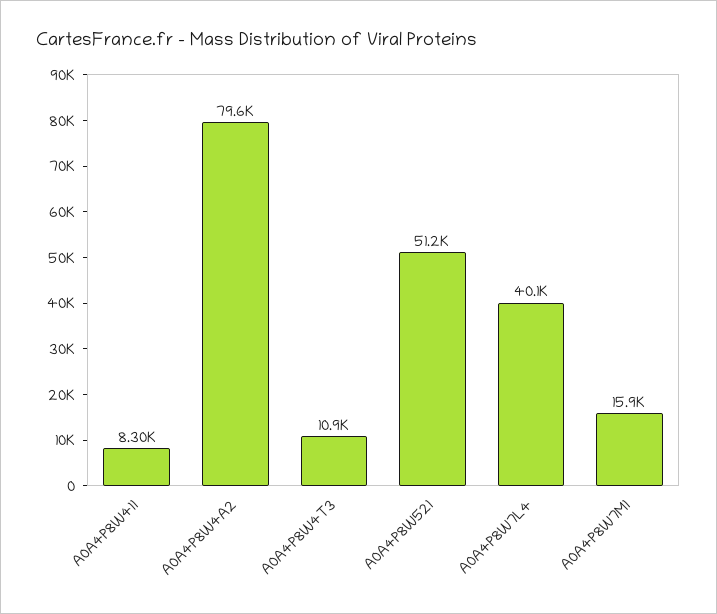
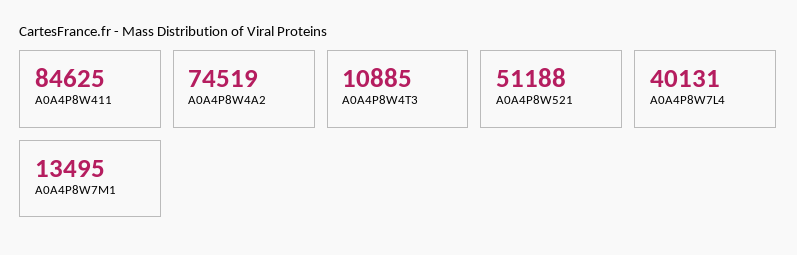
A0A4P8W411: 8300 -> 84625
A0A4P8W4A2: 79600 -> 74519
A0A4P8W7M1: 15900 -> 13495

